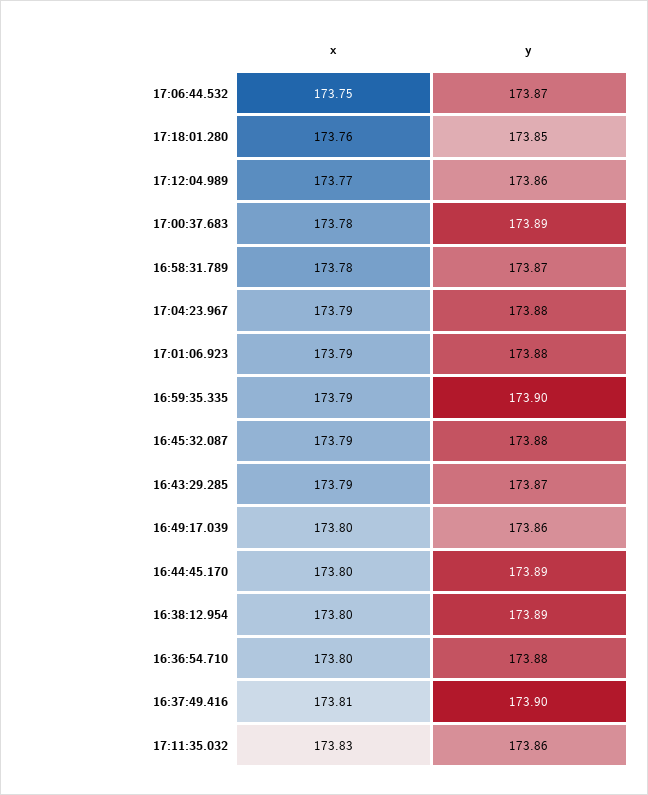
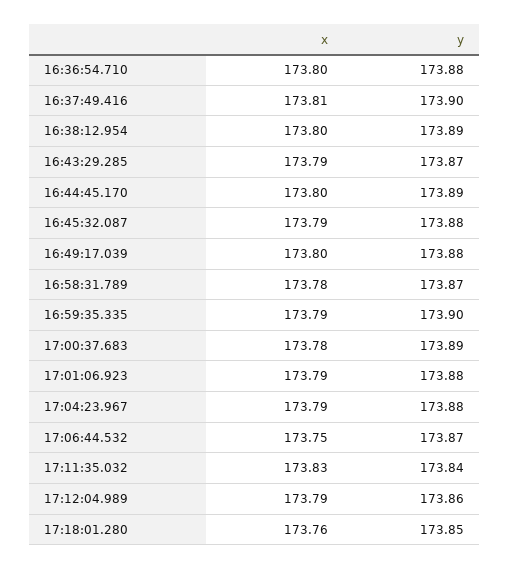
x, 17:12:04.989: 173.77 -> 173.79
y, 16:49:17.039: 173.86 -> 173.88
y, 17:11:35.032: 173.86 -> 173.84

